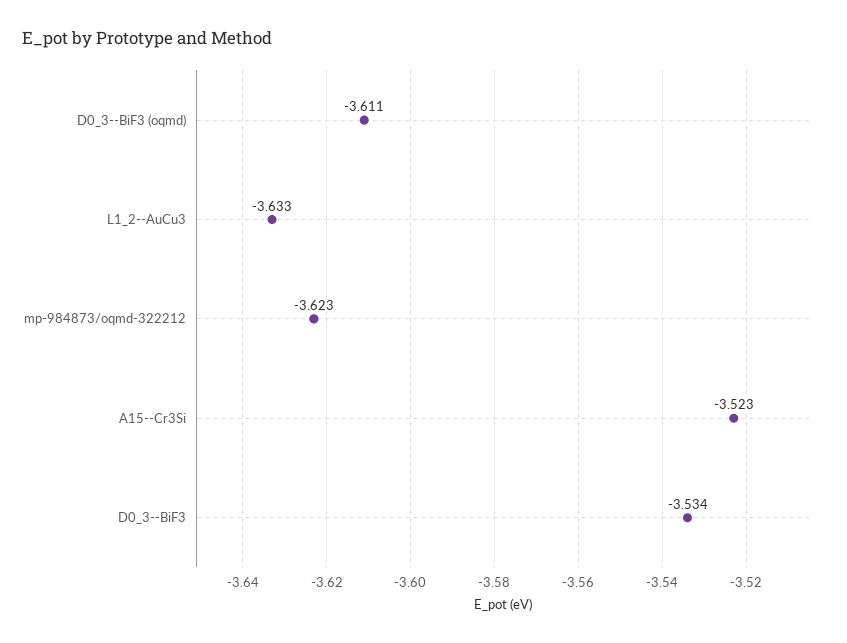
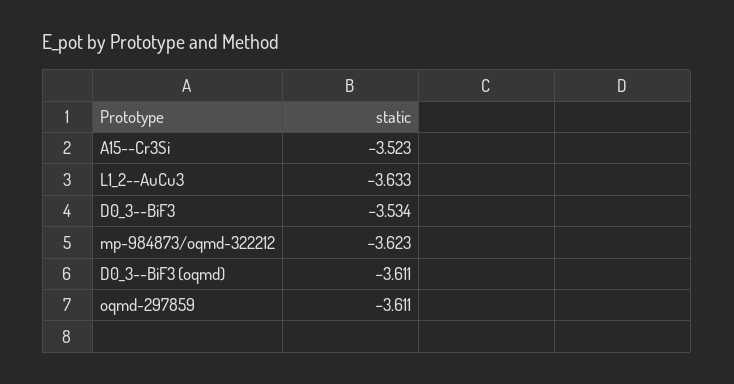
oqmd-297859: none -> -3.611

